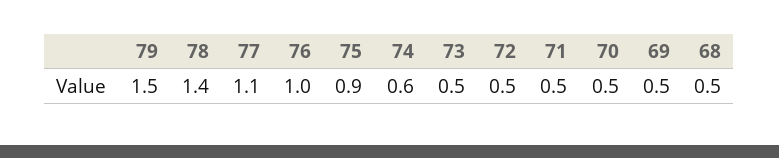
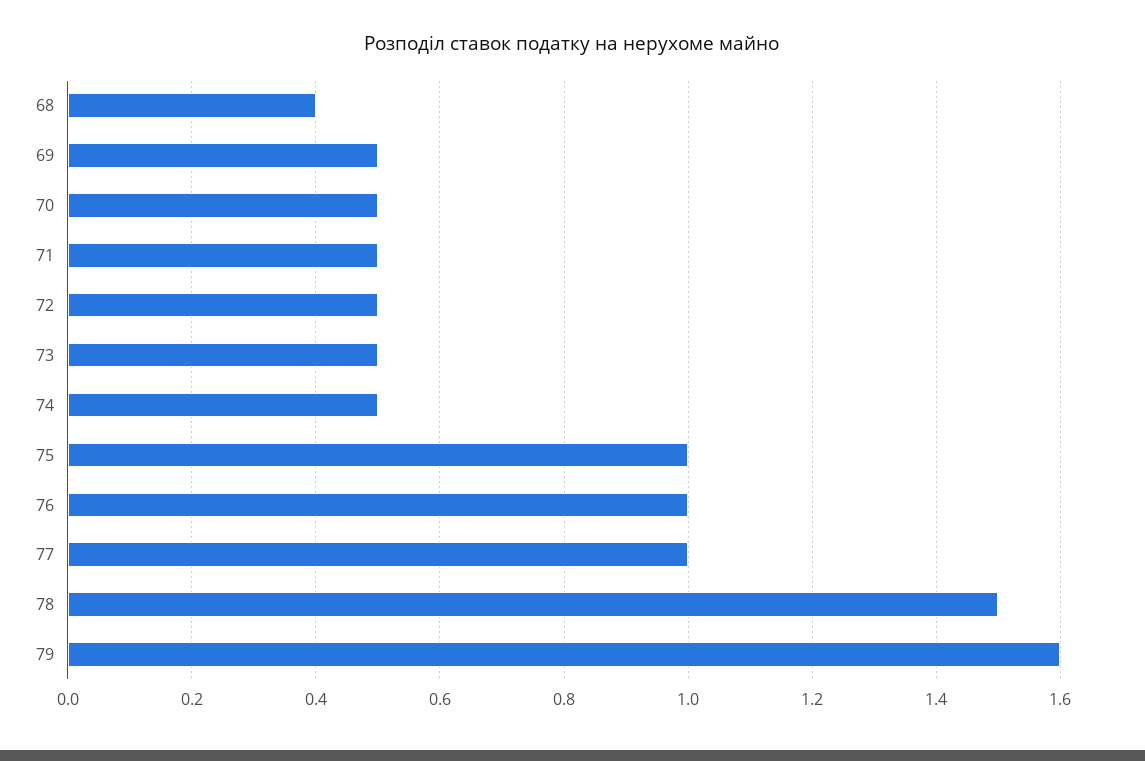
79: 1.5 -> 1.6
78: 1.4 -> 1.5
77: 1.1 -> 1
75: 0.9 -> 1
74: 0.6 -> 0.5
68: 0.5 -> 0.4

